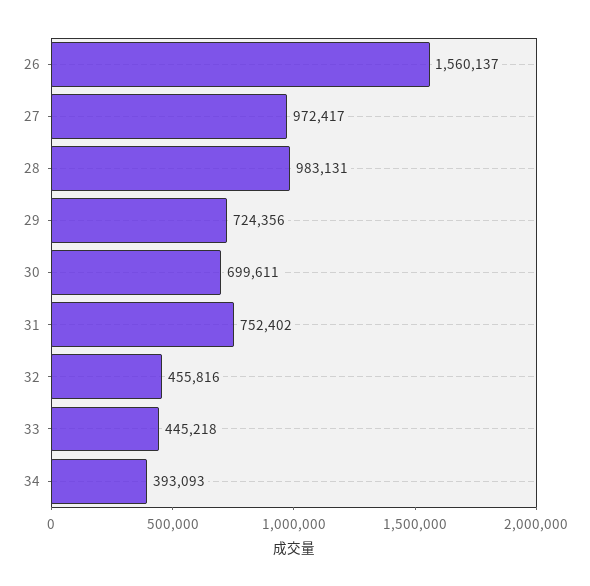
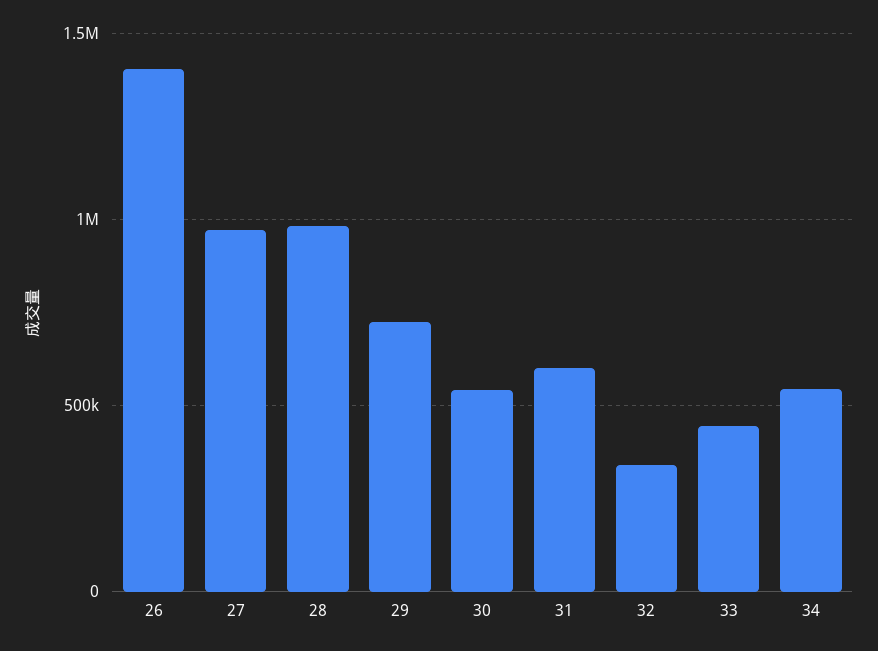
26: 1560137 -> 1400000
30: 699611 -> 550000
31: 752402 -> 600000
32: 455816 -> 350000
34: 393093 -> 550000

